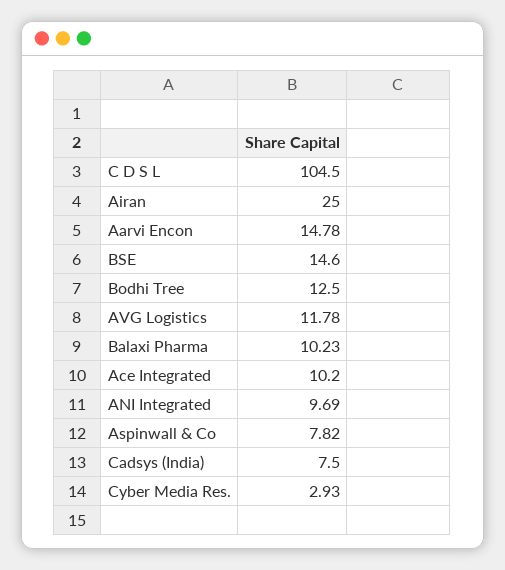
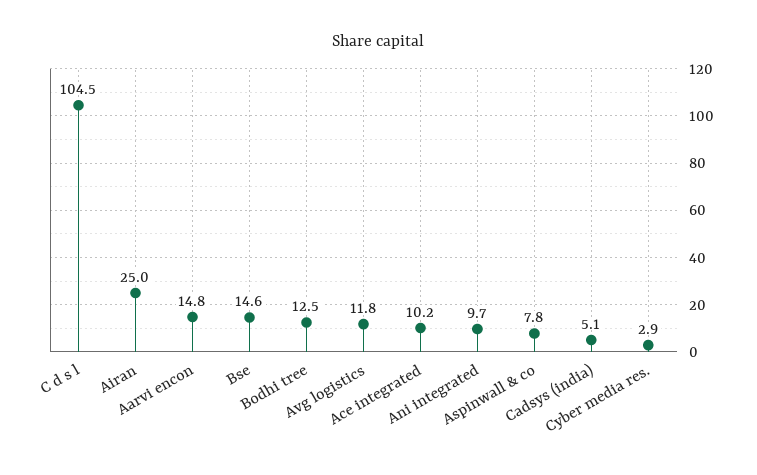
Balaxi Pharma: 10.23 -> none
Cadsys (India): 7.5 -> 5.1

